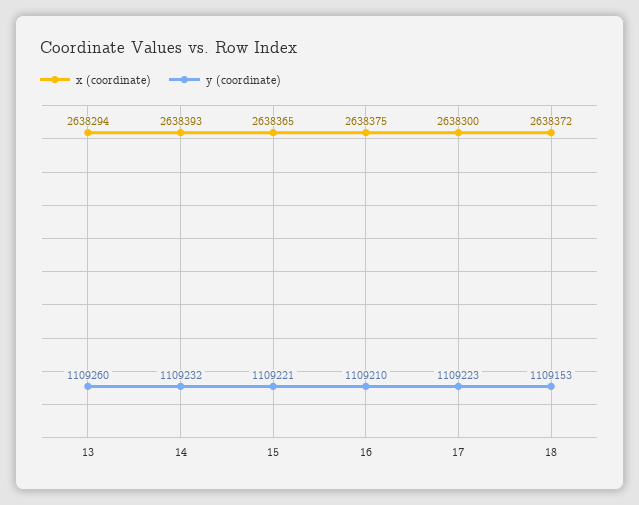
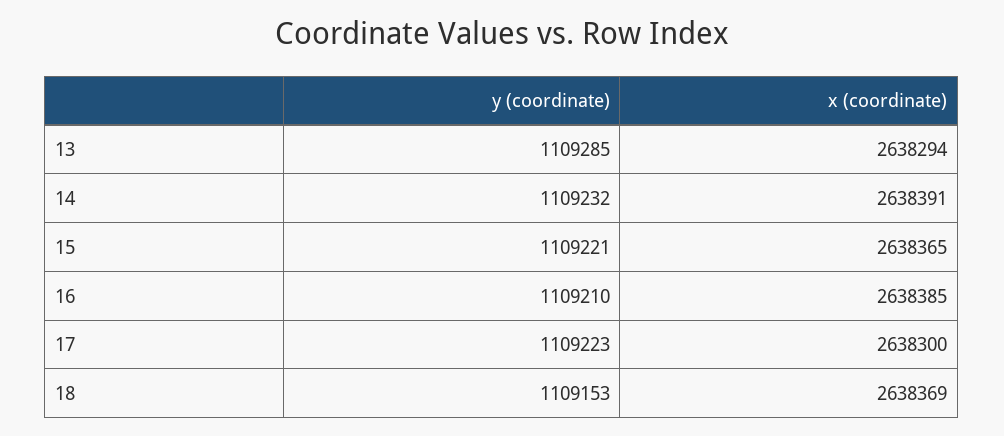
y (coordinate), 13: 1109260 -> 1109285
x (coordinate), 14: 2638393 -> 2638391
x (coordinate), 16: 2638375 -> 2638385
x (coordinate), 18: 2638372 -> 2638369

